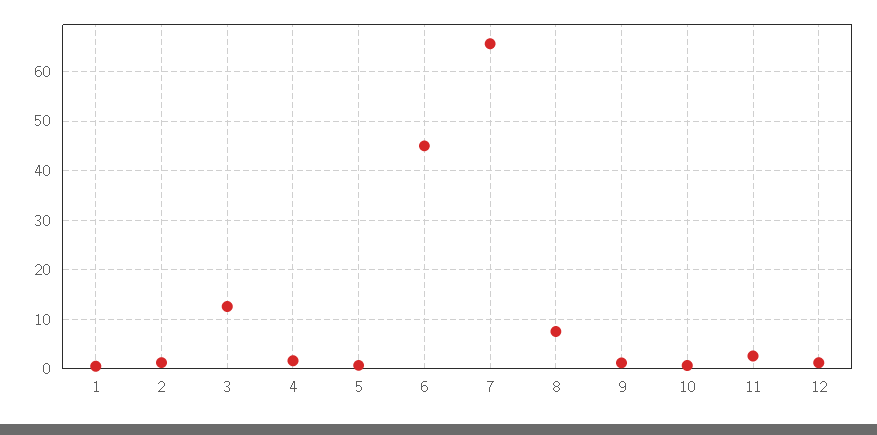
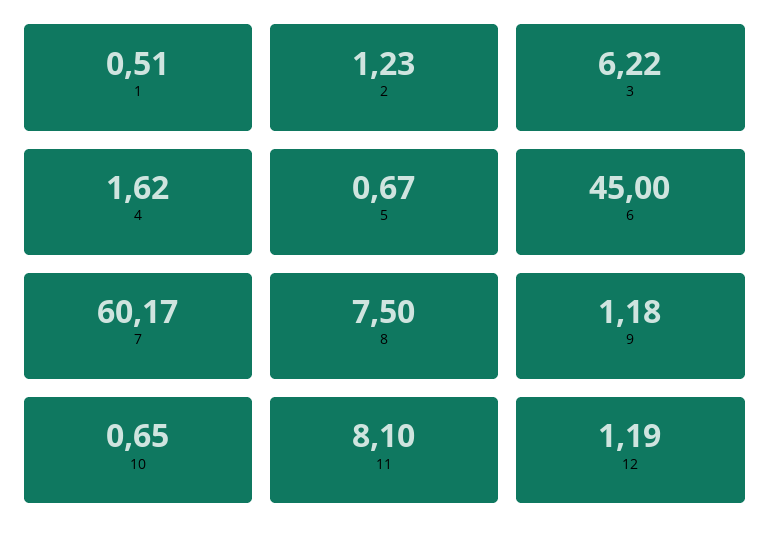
3: 12 -> 6.22
7: 66 -> 60.17
11: 2 -> 8.1

